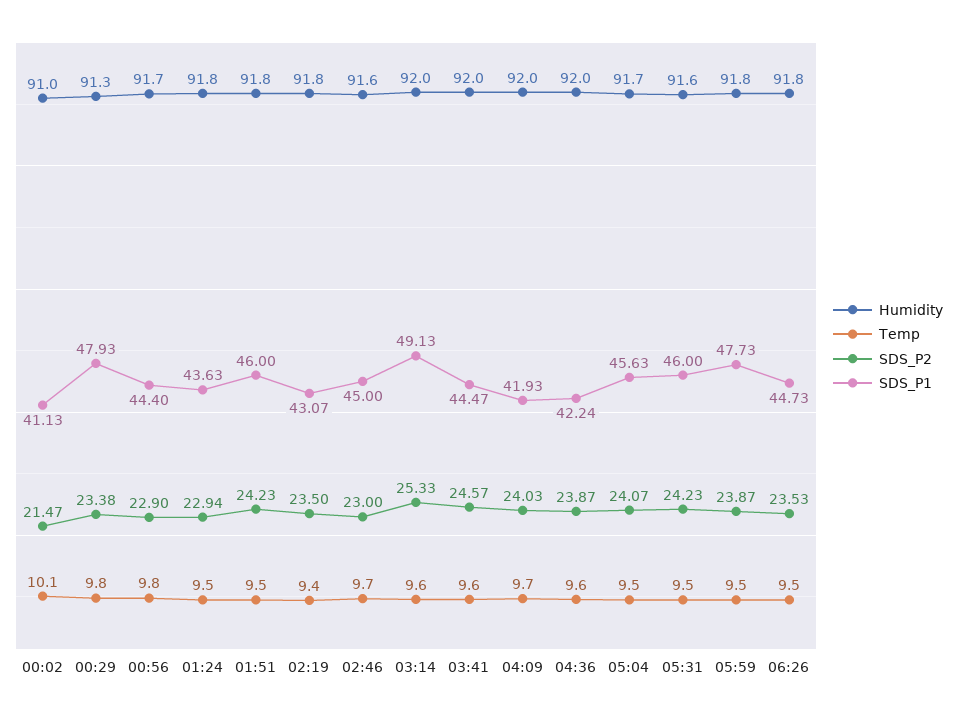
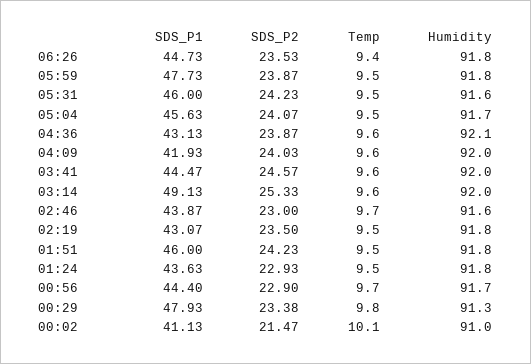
Temp, 00:56: 9.8 -> 9.7
SDS_P2, 01:24: 22.94 -> 22.93
Temp, 02:19: 9.4 -> 9.5
SDS_P1, 02:46: 45 -> 43.87
Temp, 04:09: 9.7 -> 9.6
Humidity, 04:36: 92 -> 92.1
SDS_P1, 04:36: 42.24 -> 43.13
Temp, 06:26: 9.5 -> 9.4

